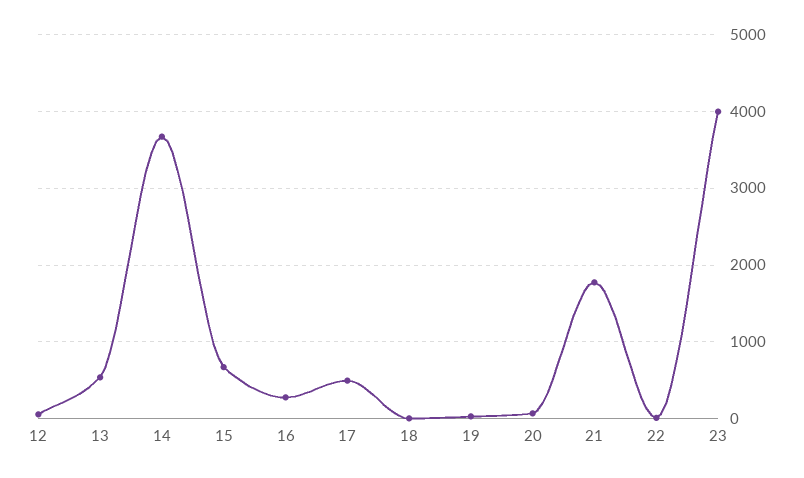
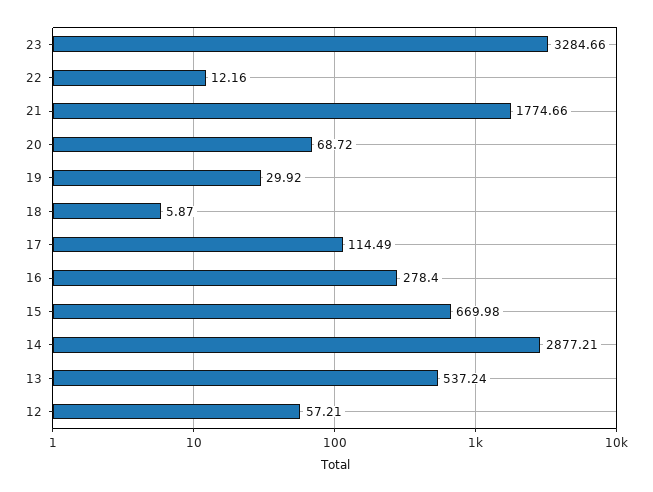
14: 3700 -> 2877.21
17: 500 -> 114.49
23: 4000 -> 3284.66

